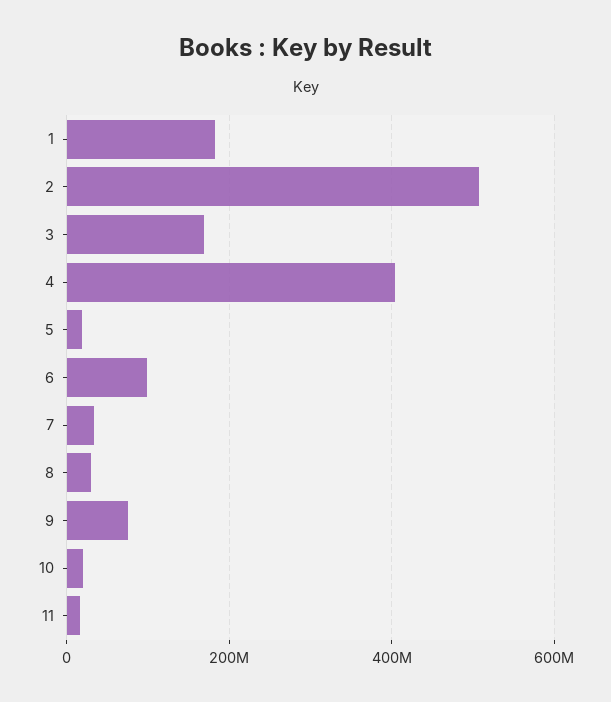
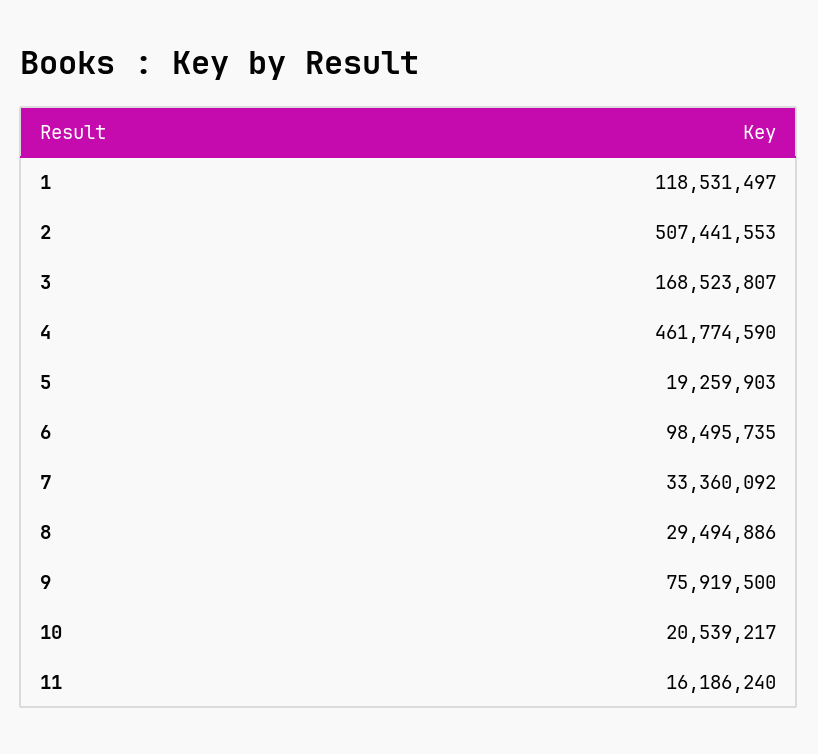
1: 180000000 -> 118531497
4: 400000000 -> 461774590

